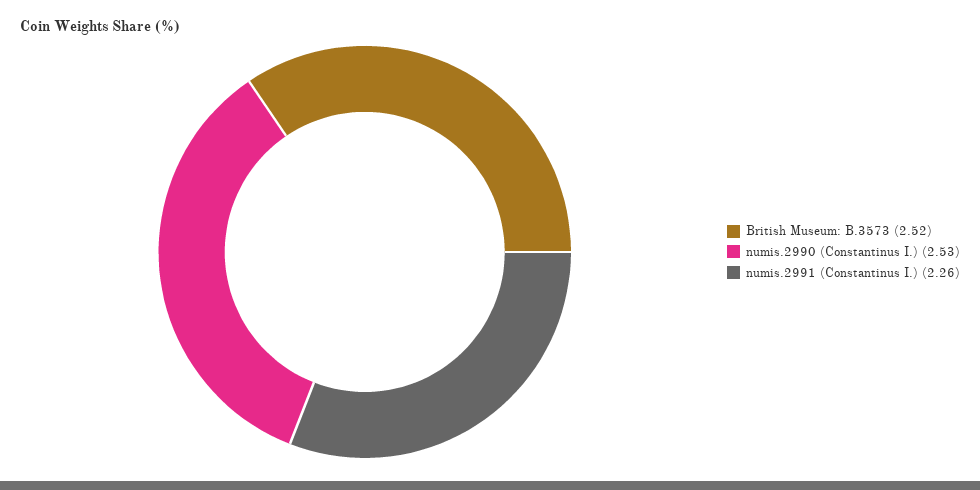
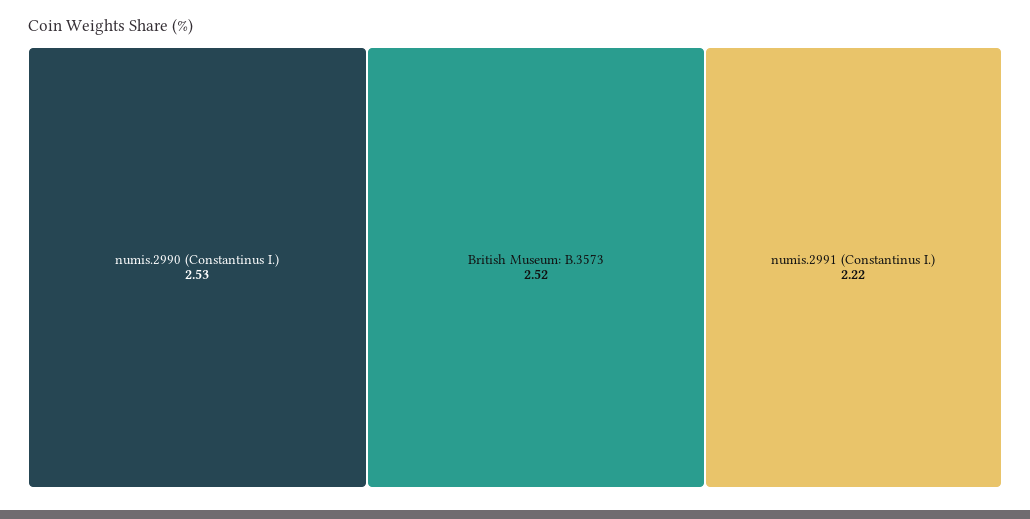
numis.2991 (Constantinus I.): 2.26 -> 2.22

